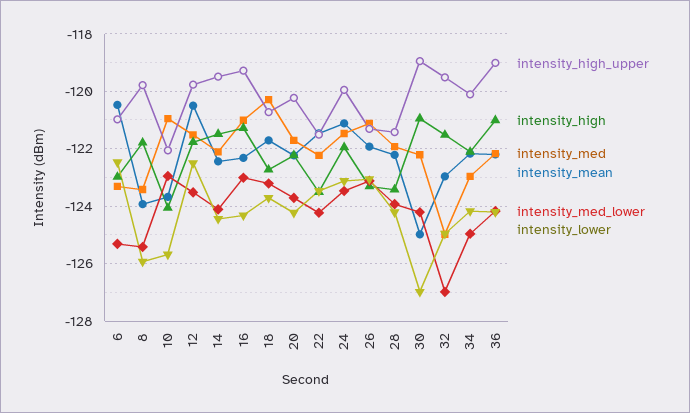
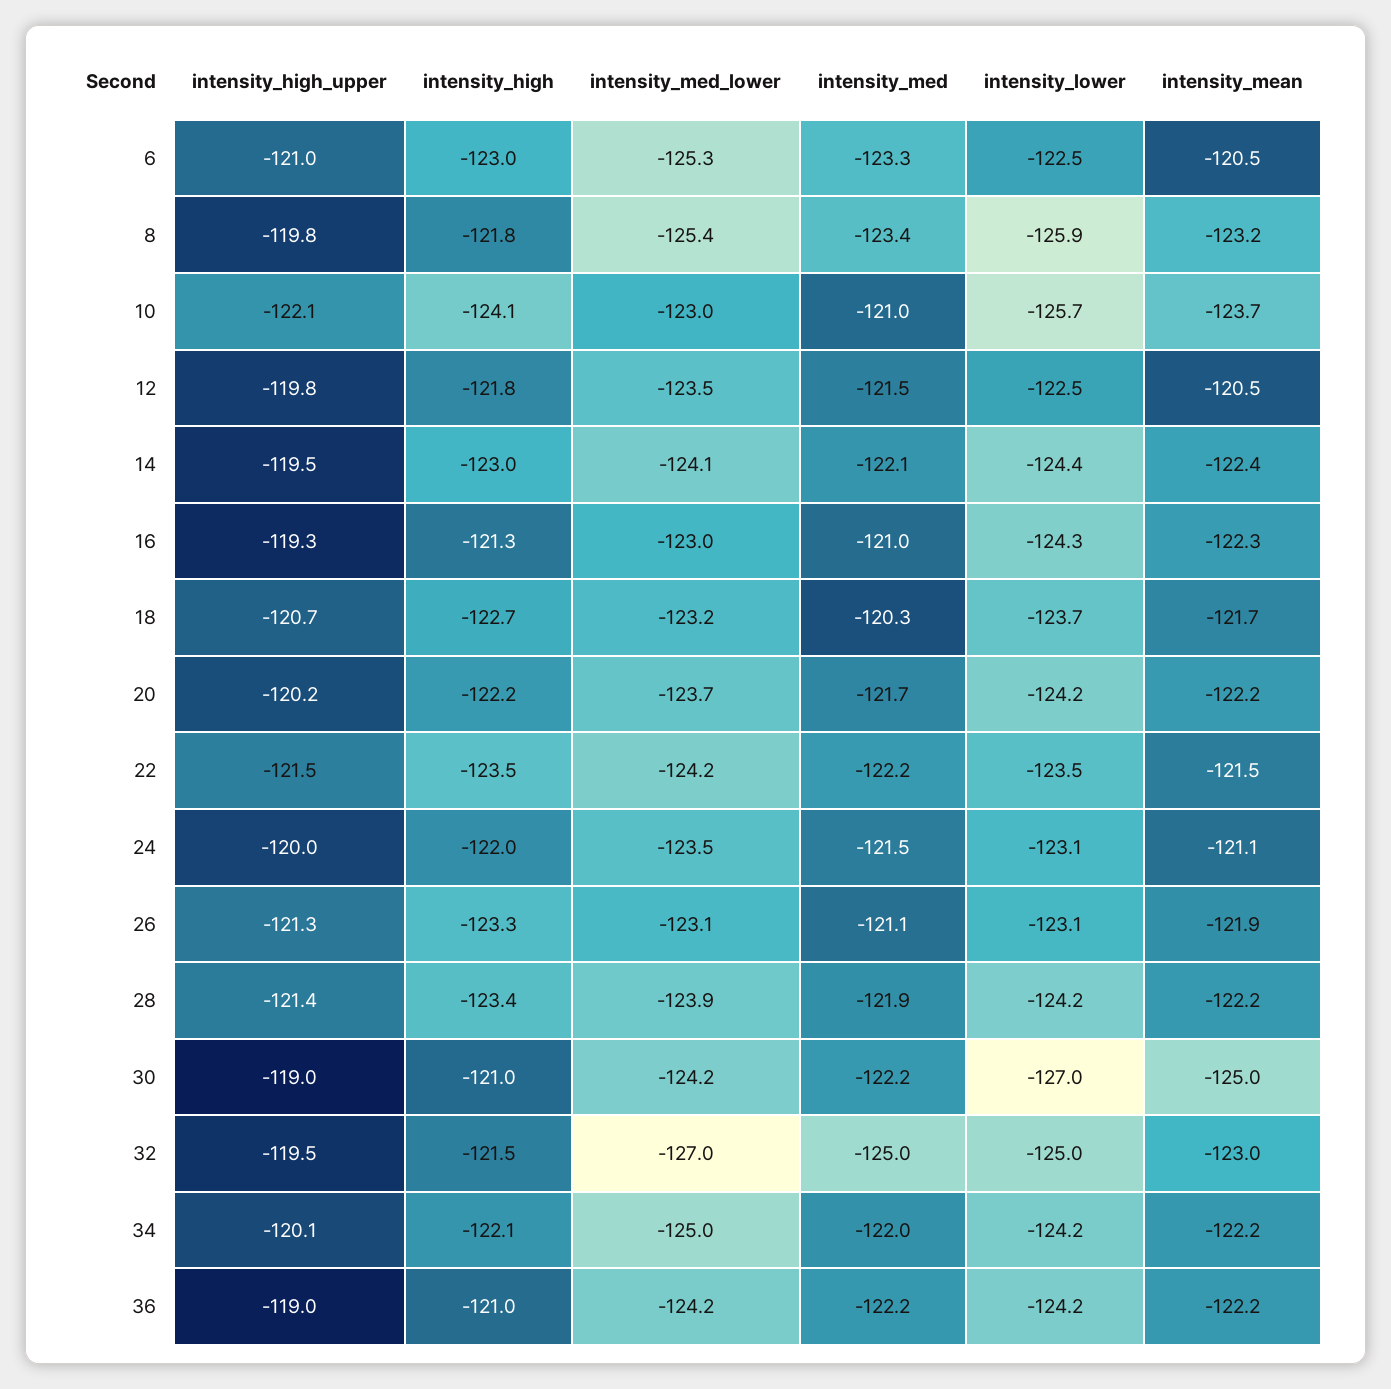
intensity_mean, 8: -124 -> -123.2
intensity_high, 14: -121.5 -> -123
intensity_med, 34: -123 -> -122

